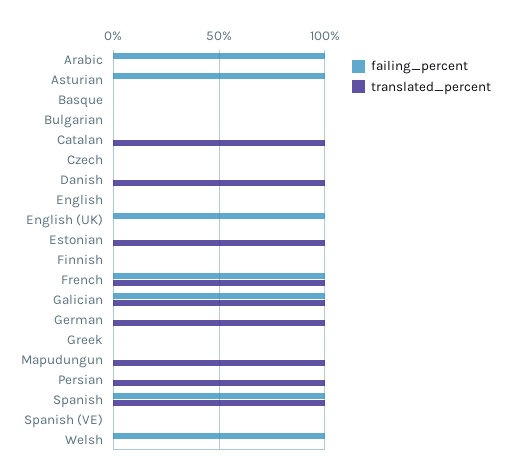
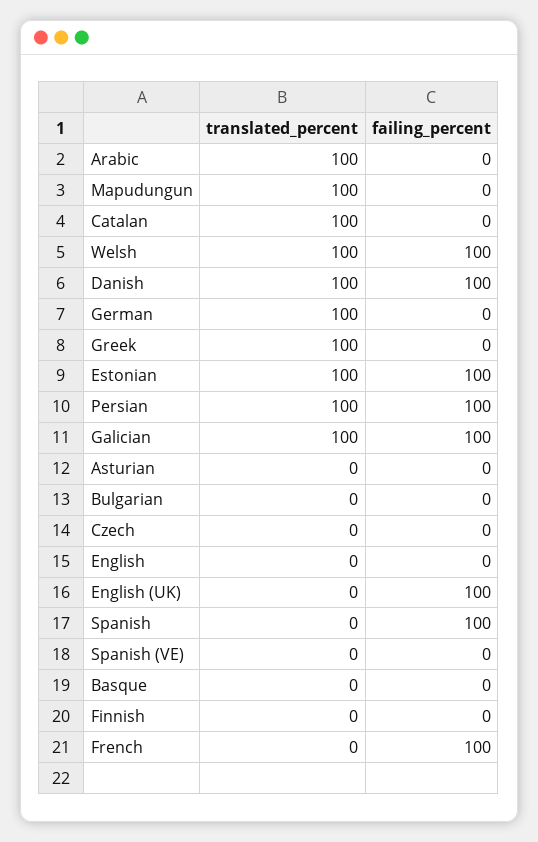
failing_percent, Arabic: 100 -> 0
translated_percent, Arabic: 0 -> 100
failing_percent, Asturian: 100 -> 0
failing_percent, Danish: 0 -> 100
failing_percent, Estonian: 0 -> 100
translated_percent, French: 100 -> 0
translated_percent, Greek: 0 -> 100
failing_percent, Persian: 0 -> 100
translated_percent, Spanish: 100 -> 0
translated_percent, Welsh: 0 -> 100

